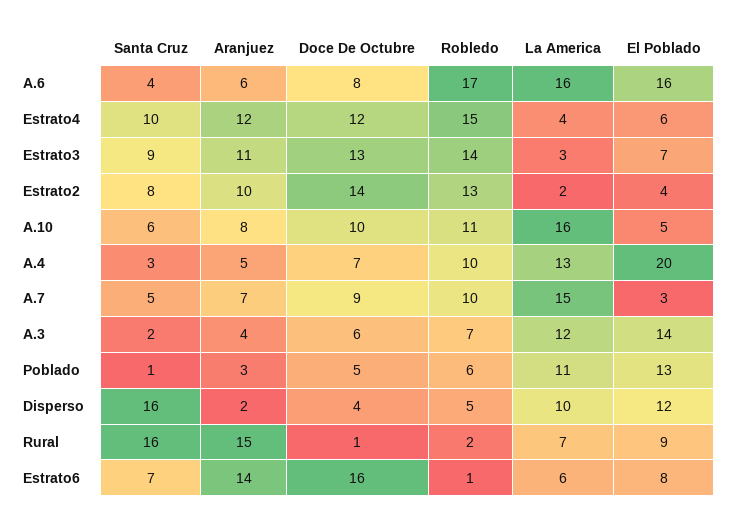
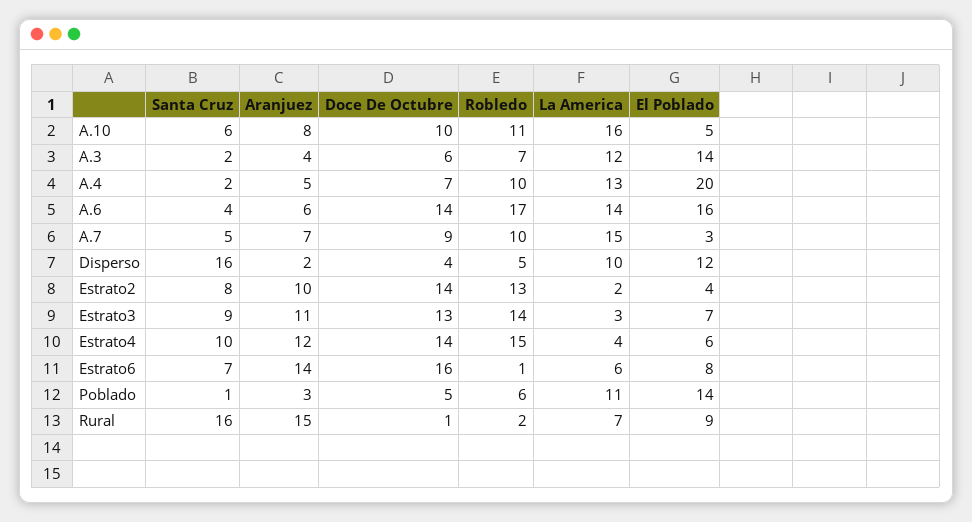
Doce De Octubre, A.6: 8 -> 14
La America, A.6: 16 -> 14
Doce De Octubre, Estrato4: 12 -> 14
Santa Cruz, A.4: 3 -> 2
El Poblado, Poblado: 13 -> 14

